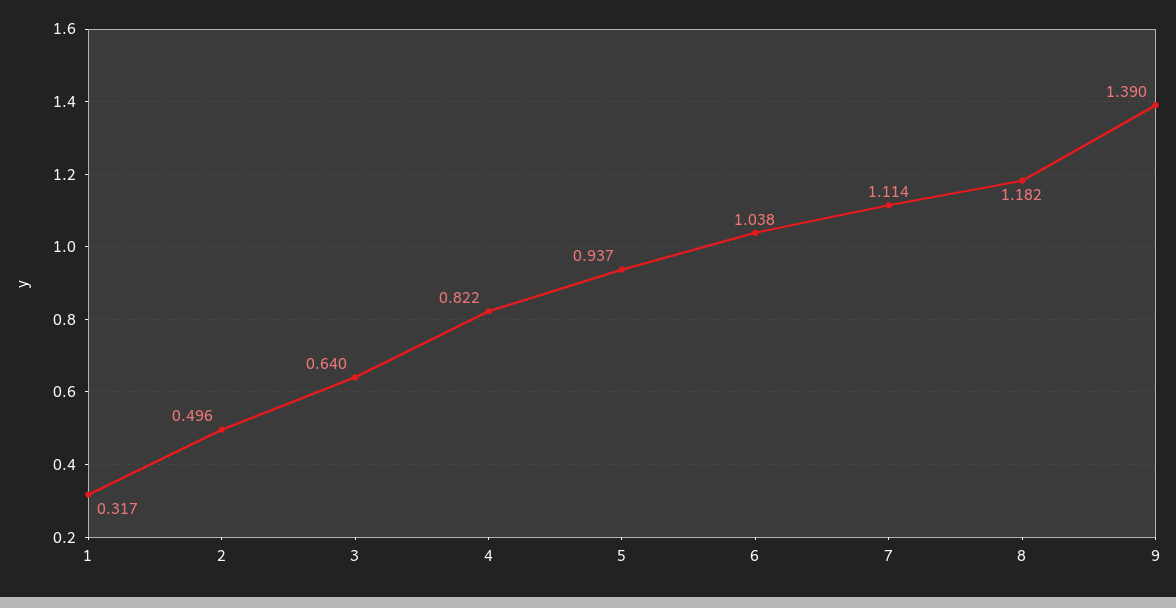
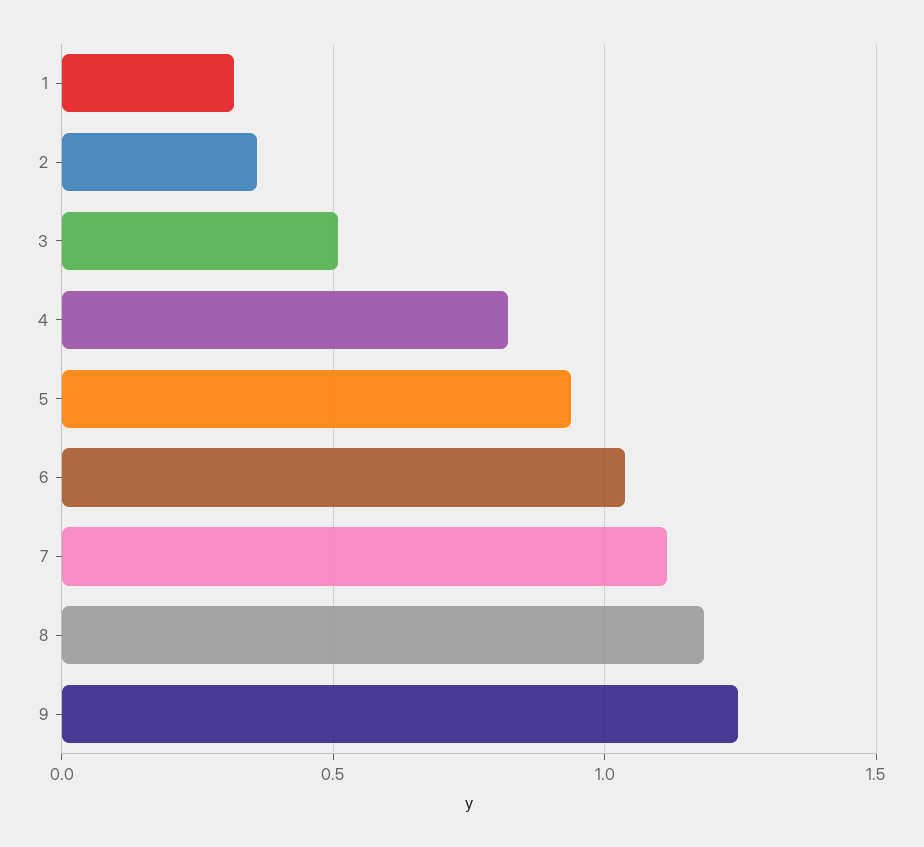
2: 0.496 -> 0.35
3: 0.64 -> 0.5
9: 1.39 -> 1.25

